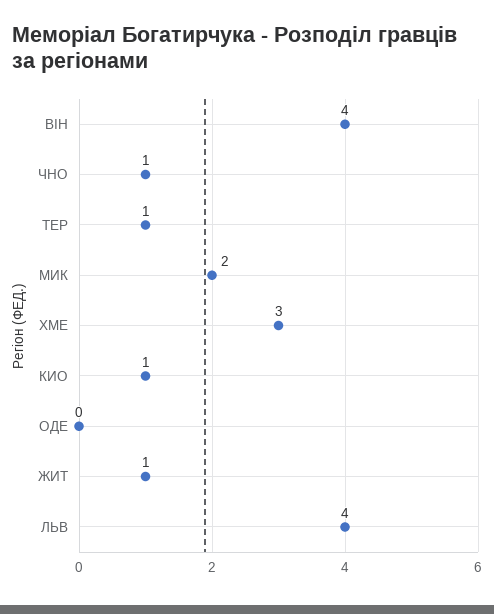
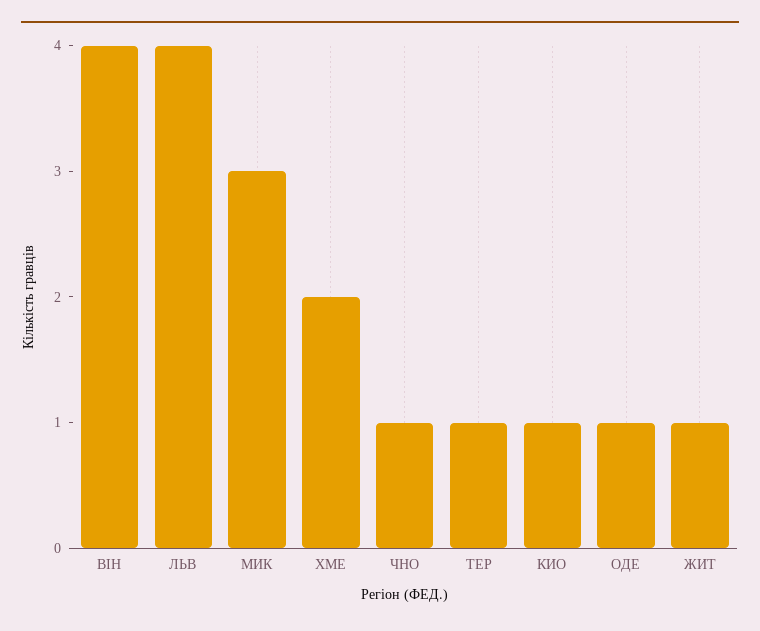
МИК: 2 -> 3
ХМЕ: 3 -> 2
ОДЕ: 0 -> 1

